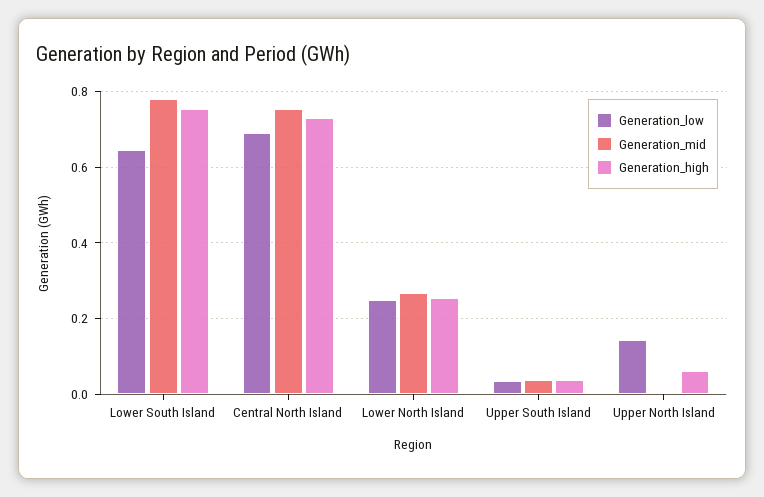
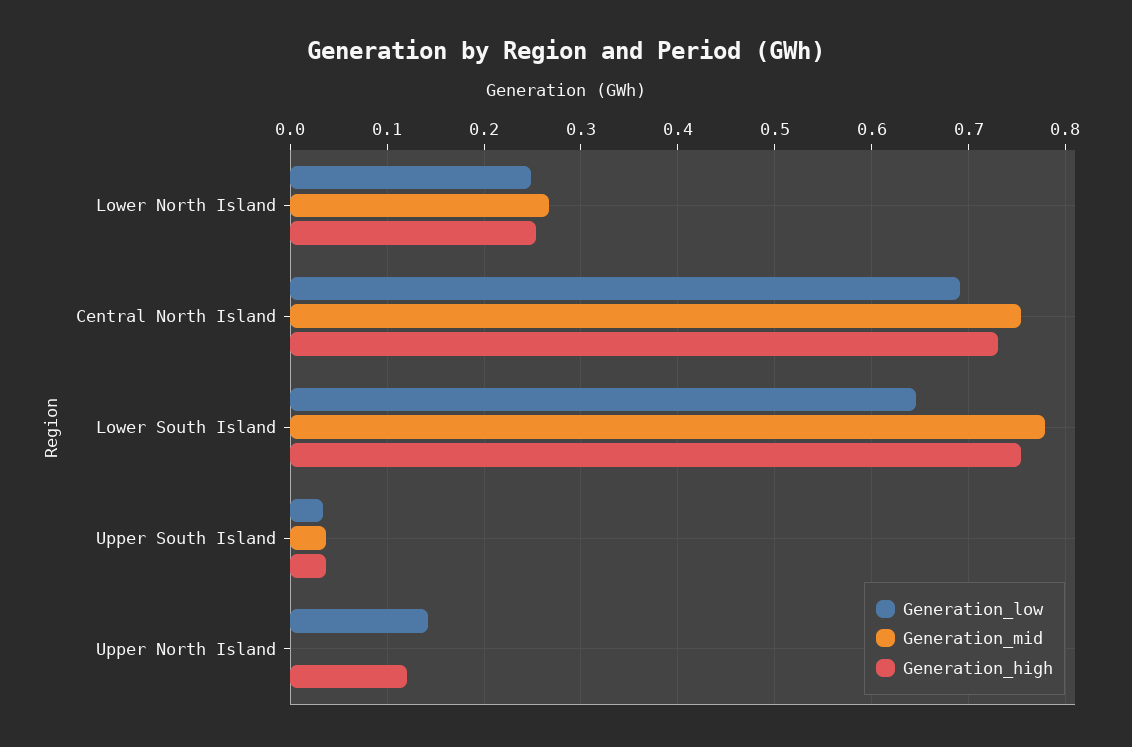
Generation_high, Upper North Island: 0.06 -> 0.12

